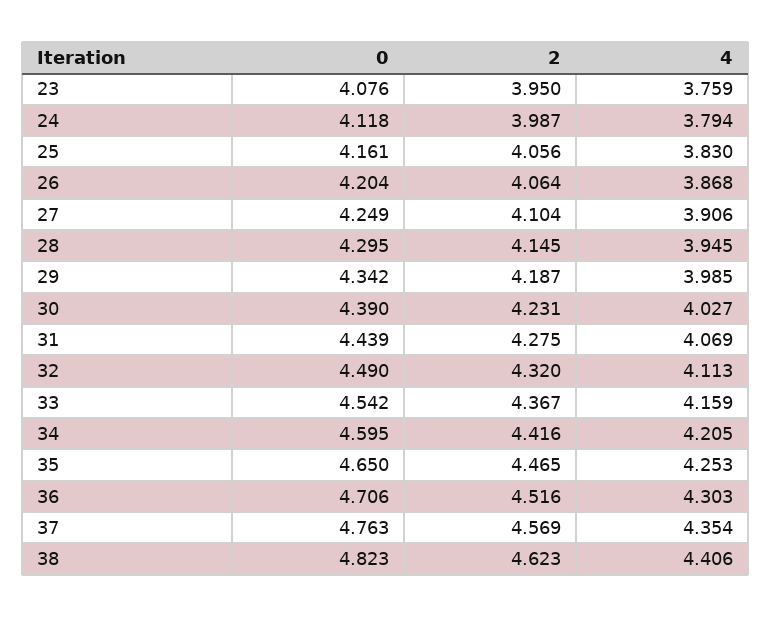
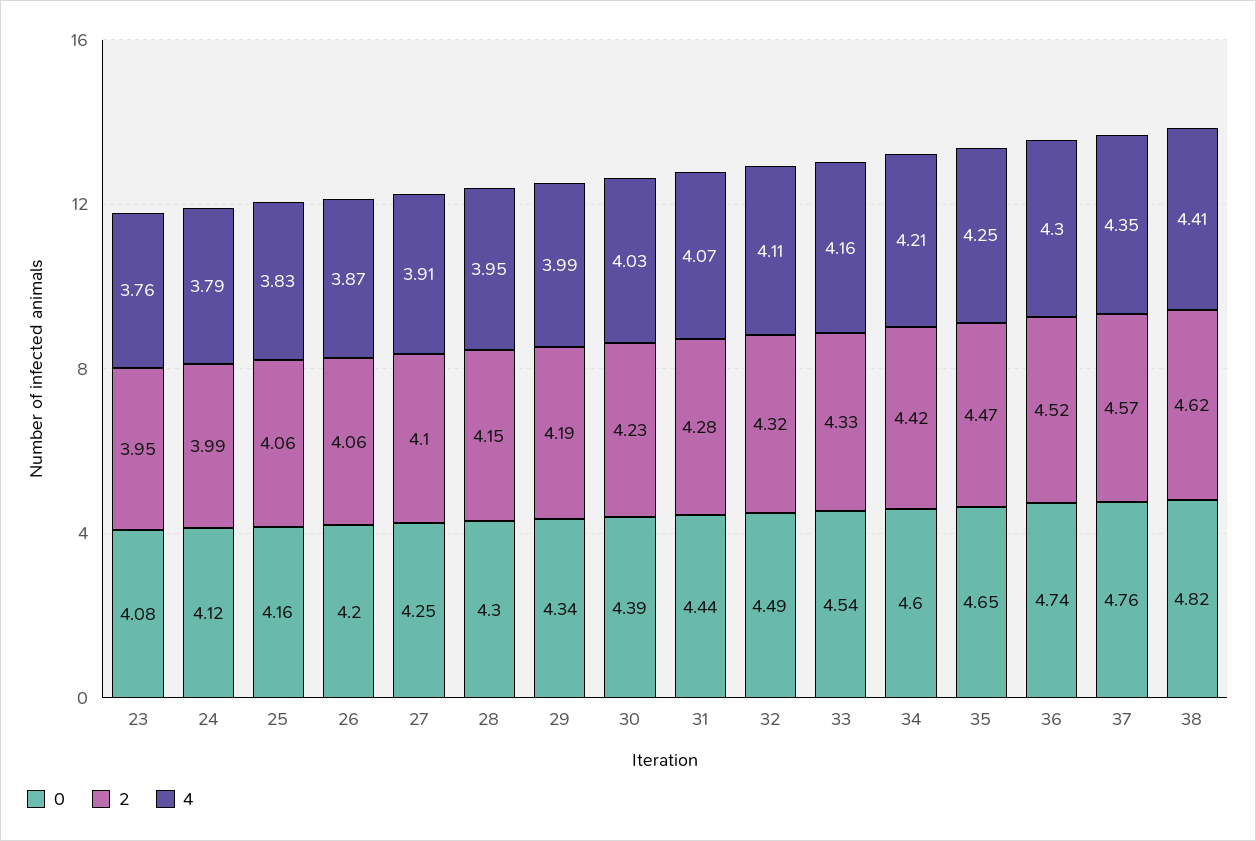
2, 33: 4.367 -> 4.33
0, 36: 4.706 -> 4.74

